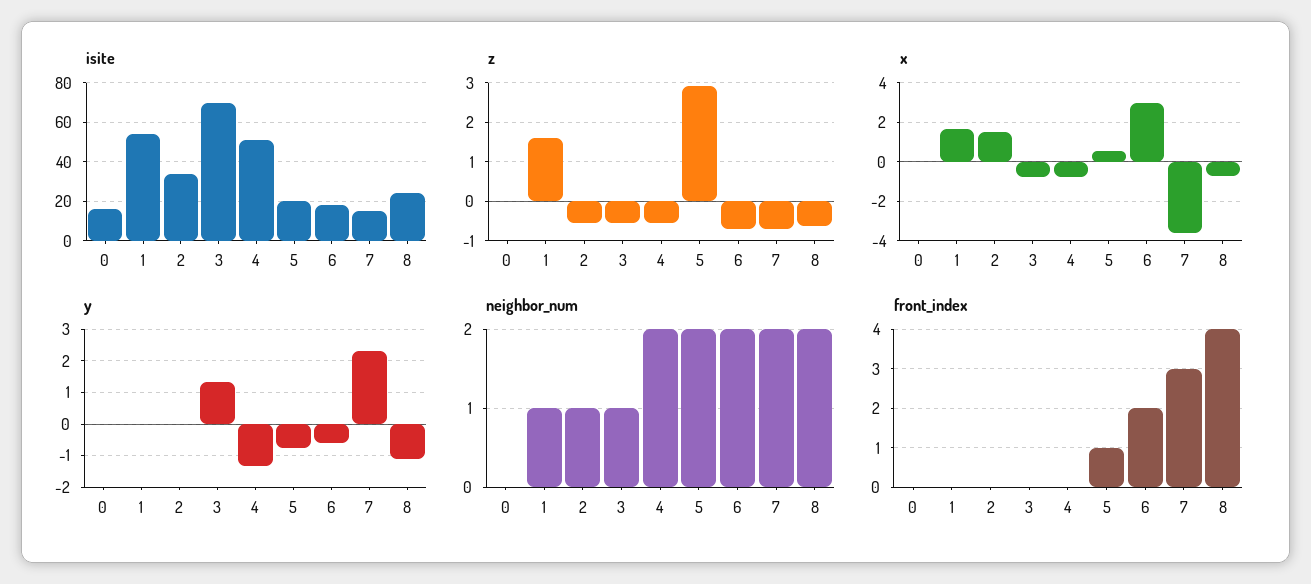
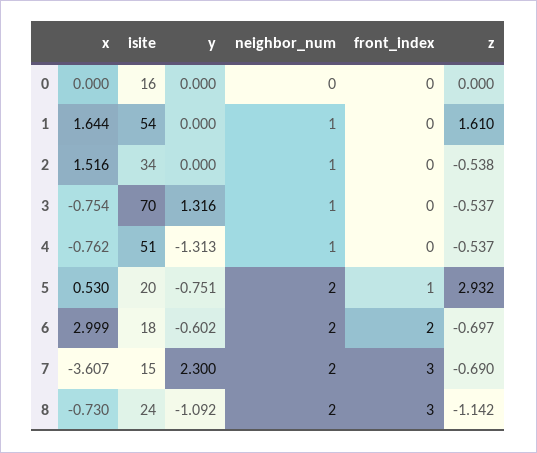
z, 8: -0.6 -> -1.142
neighbor_num, 4: 2 -> 1
front_index, 8: 4 -> 3

